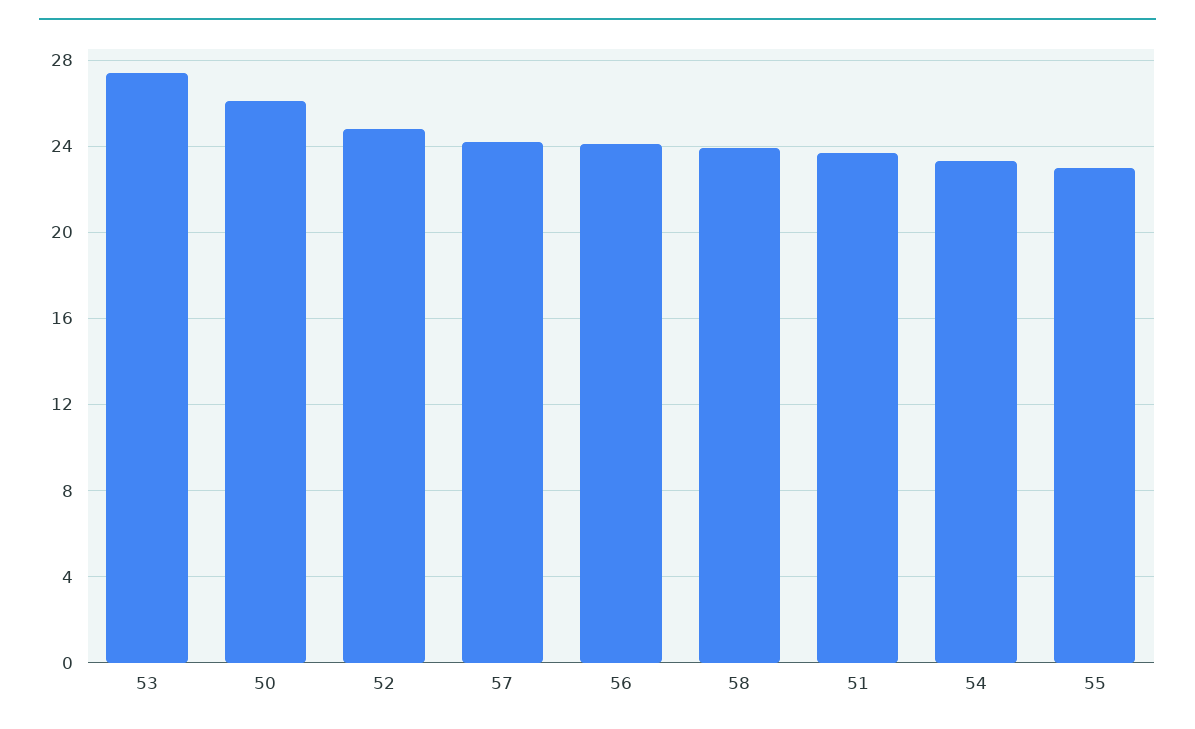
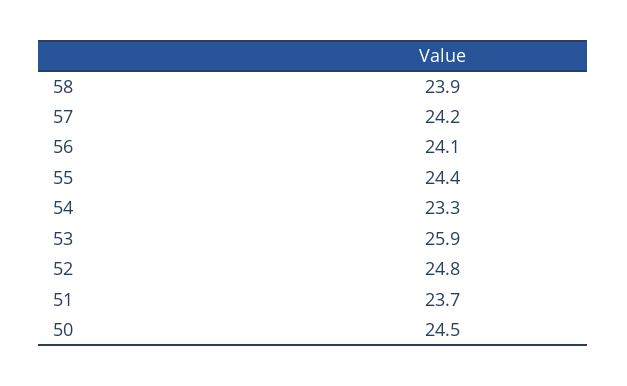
53: 27.5 -> 25.9
50: 26 -> 24.5
55: 23 -> 24.4

